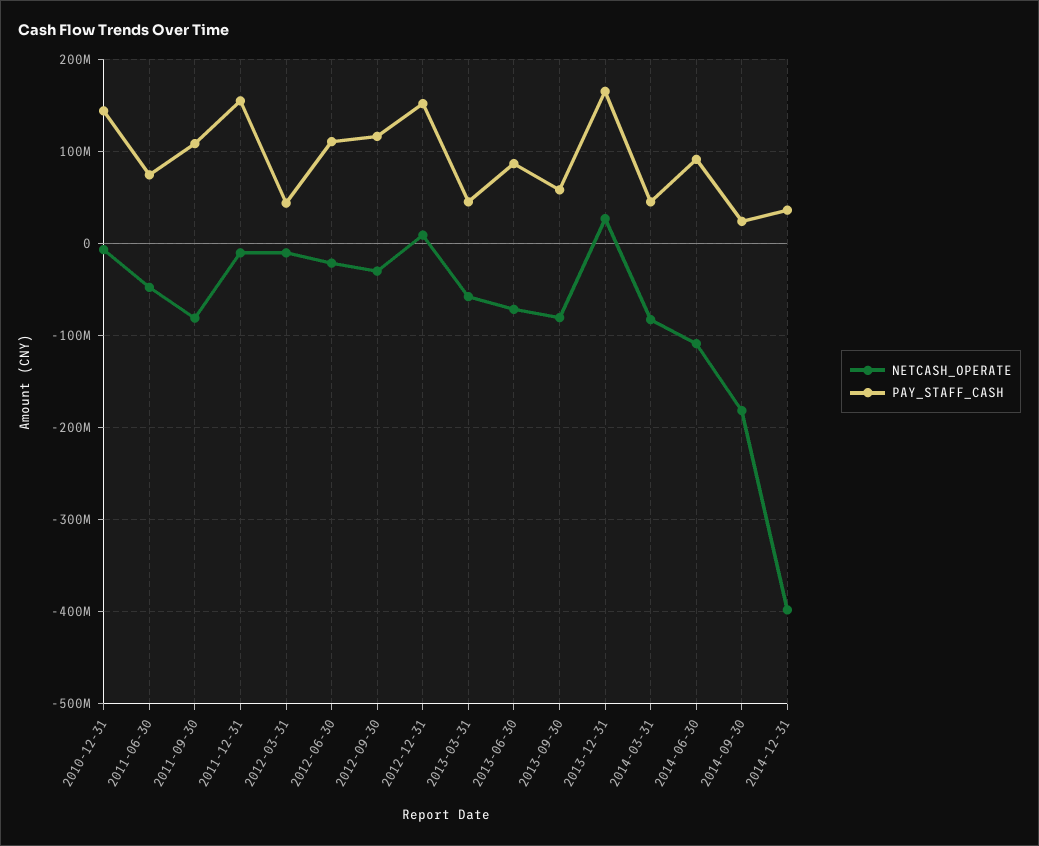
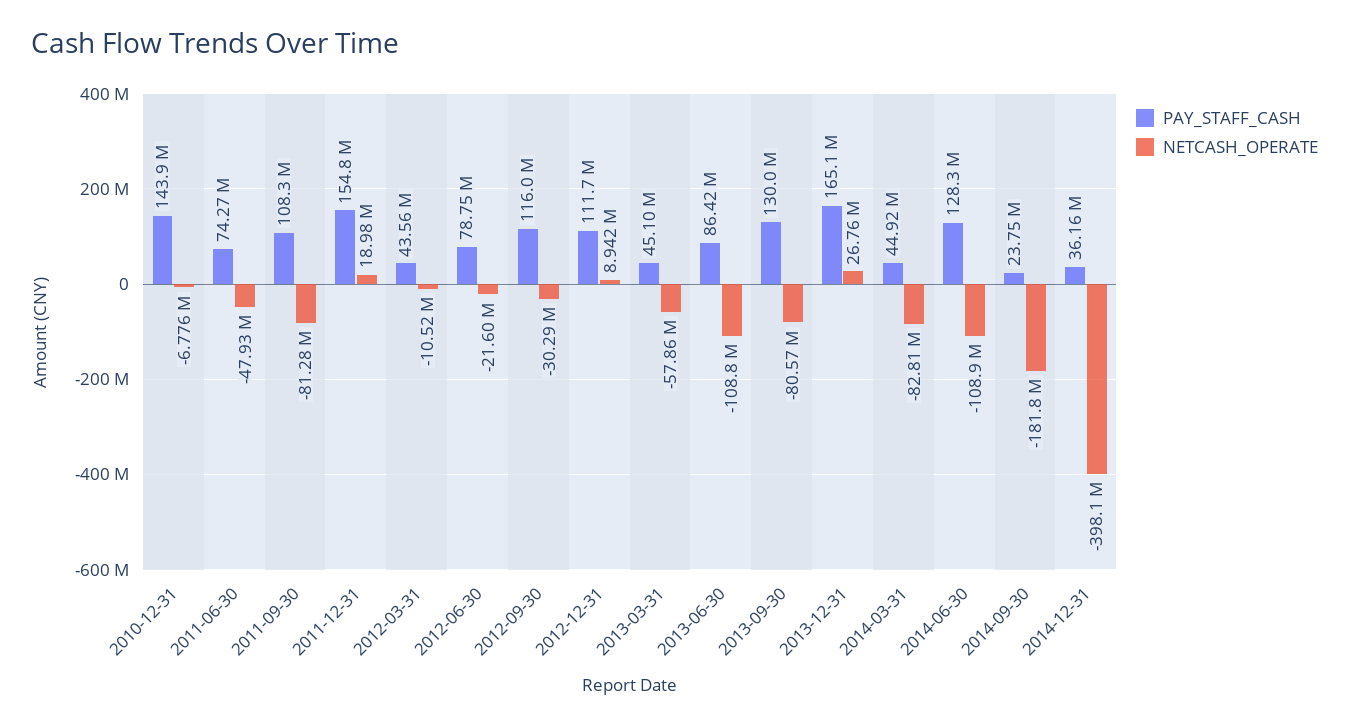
NETCASH_OPERATE, 2011-12-31: -10000000 -> 18980000
PAY_STAFF_CASH, 2012-06-30: 110000000 -> 78750000
PAY_STAFF_CASH, 2012-12-31: 150000000 -> 111700000
NETCASH_OPERATE, 2013-06-30: -70000000 -> -108800000
PAY_STAFF_CASH, 2013-09-30: 60000000 -> 130000000
PAY_STAFF_CASH, 2014-06-30: 90000000 -> 128300000

